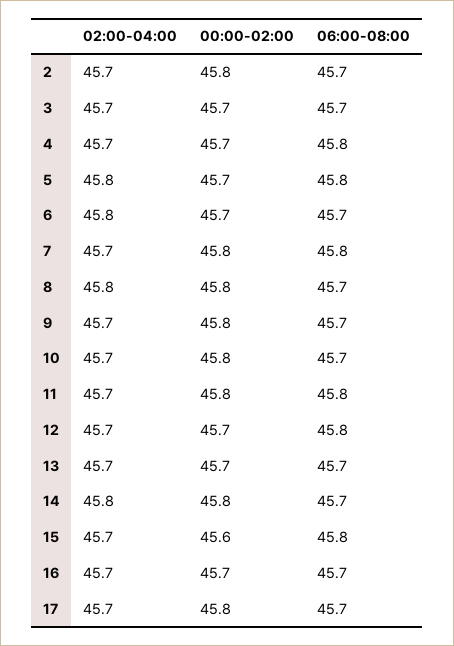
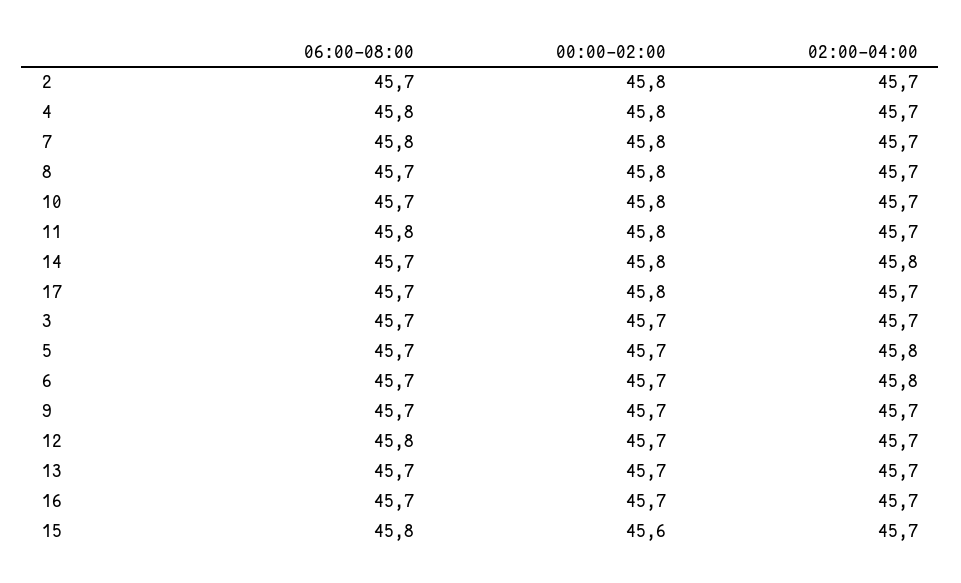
00:00-02:00, 4: 45.7 -> 45.8
06:00-08:00, 5: 45.8 -> 45.7
02:00-04:00, 8: 45.8 -> 45.7
00:00-02:00, 9: 45.8 -> 45.7

